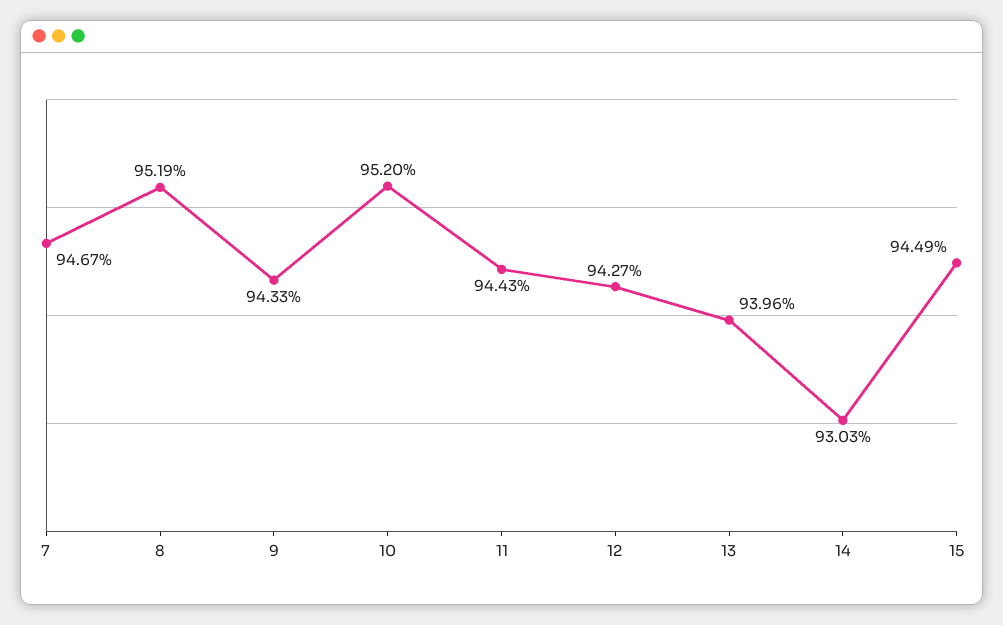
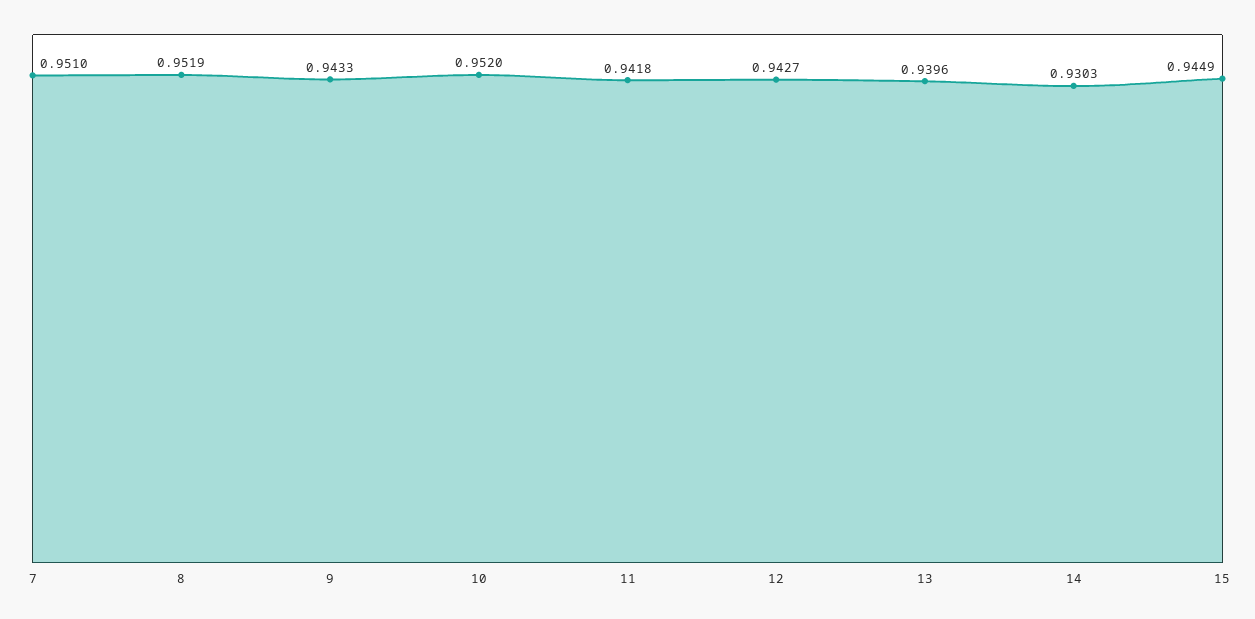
7: 0.9467 -> 0.951
11: 0.9443 -> 0.9418

